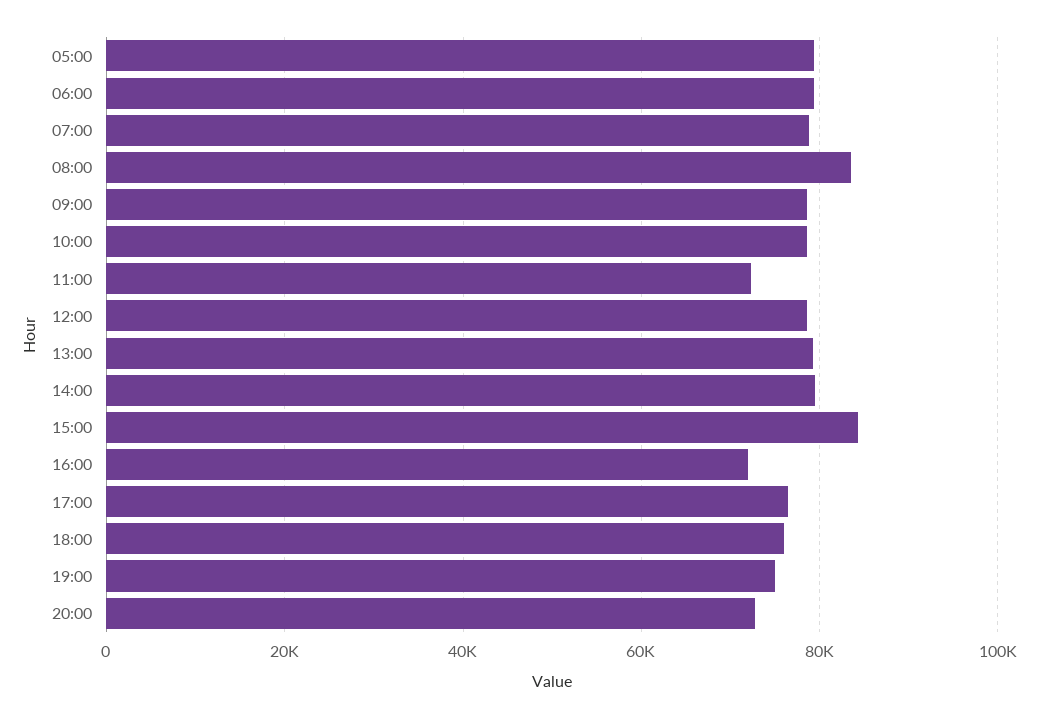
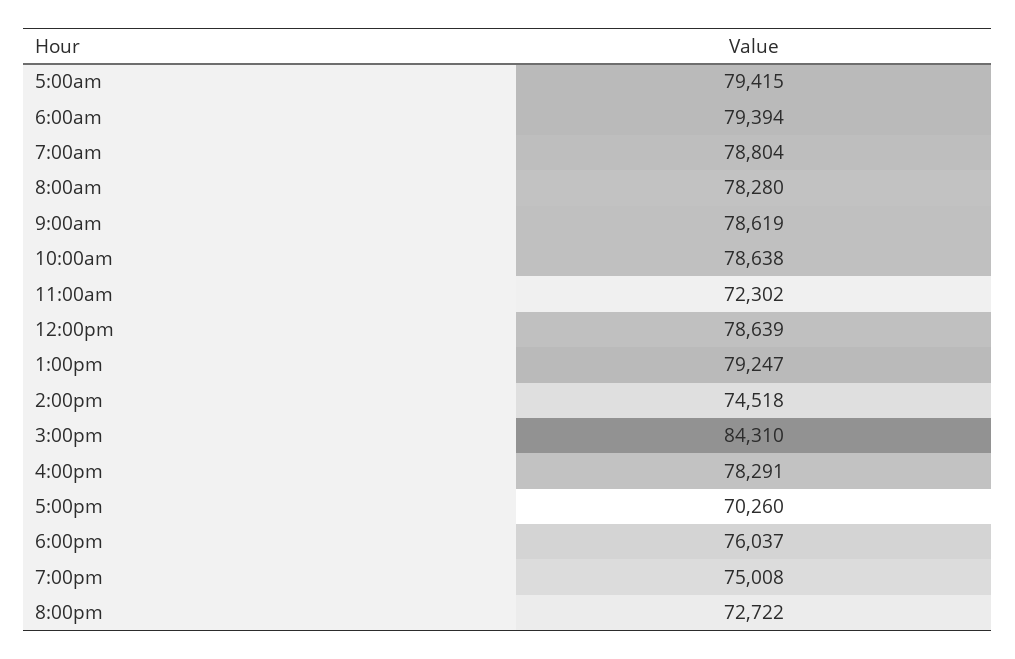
08:00: 84000 -> 78280
14:00: 80000 -> 74518
16:00: 72000 -> 78291
17:00: 76000 -> 70260

